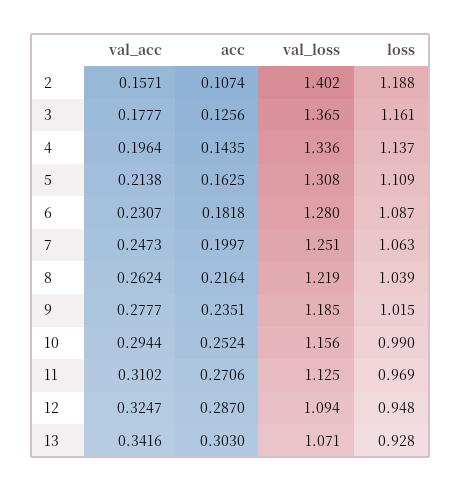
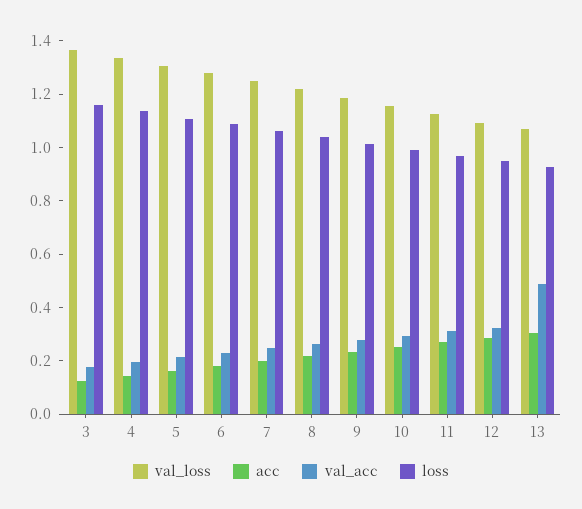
val_acc, 2: 0.1571 -> none
acc, 2: 0.1074 -> none
val_loss, 2: 1.402 -> none
loss, 2: 1.188 -> none
val_acc, 13: 0.3416 -> 0.5

